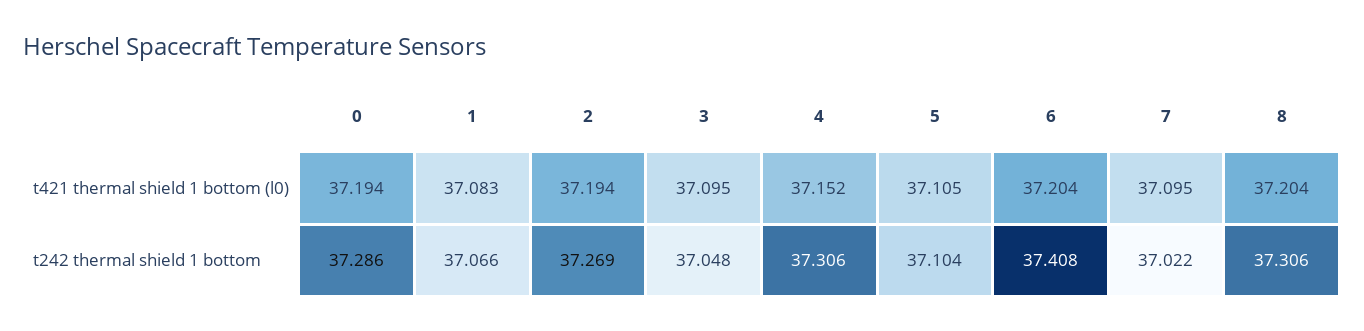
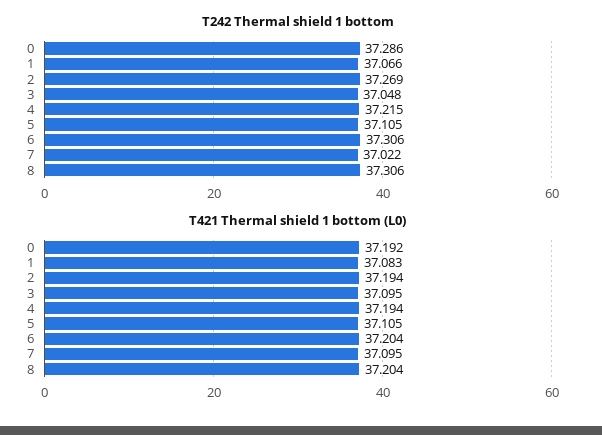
t421 thermal shield 1 bottom (l0), 0: 37.194 -> 37.192
t421 thermal shield 1 bottom (l0), 4: 37.152 -> 37.194
t242 thermal shield 1 bottom, 4: 37.306 -> 37.215
t242 thermal shield 1 bottom, 5: 37.104 -> 37.105
t242 thermal shield 1 bottom, 6: 37.408 -> 37.306

